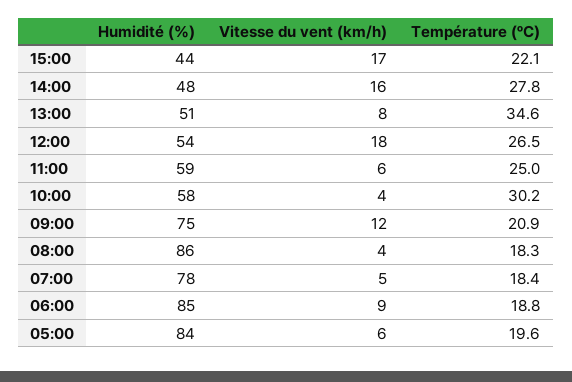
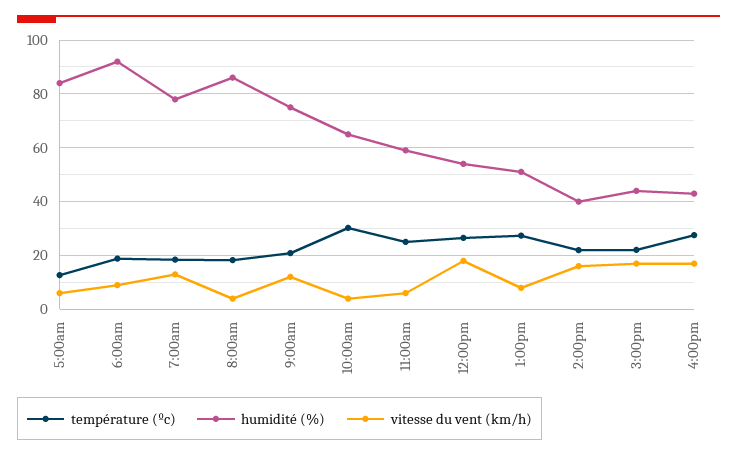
Humidité (%), 14:00: 48 -> 40
Température (ºC), 14:00: 27.8 -> 22.5
Température (ºC), 13:00: 34.6 -> 27.5
Humidité (%), 10:00: 58 -> 65
Vitesse du vent (km/h), 07:00: 5 -> 12.5
Humidité (%), 06:00: 85 -> 92.5
Température (ºC), 05:00: 19.6 -> 12.5
Température (ºC), 4:00pm: none -> 27.5
Humidité (%), 4:00pm: none -> 42.5
Vitesse du vent (km/h), 4:00pm: none -> 17.5

